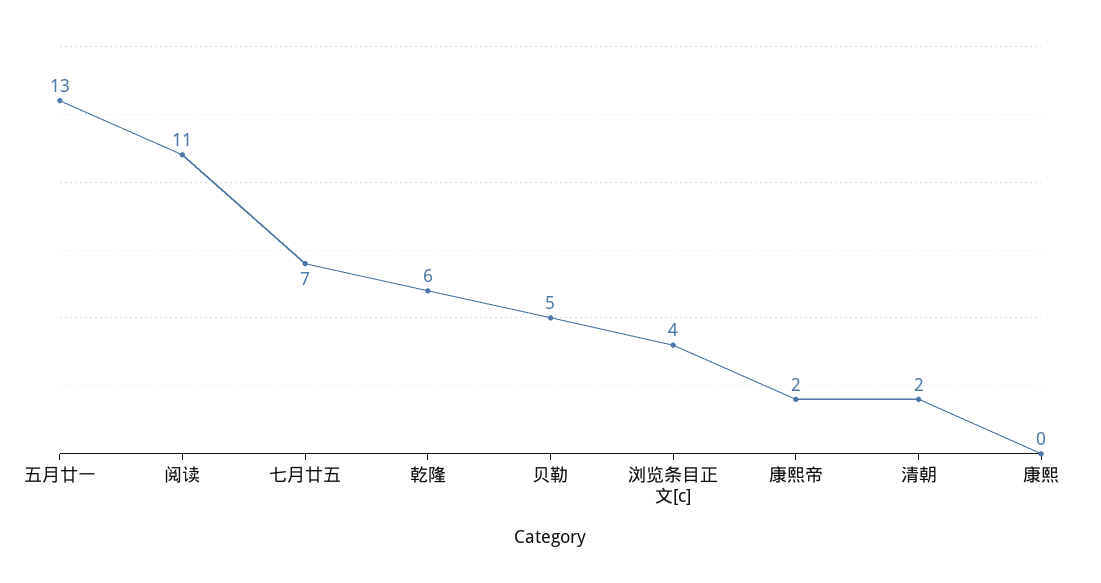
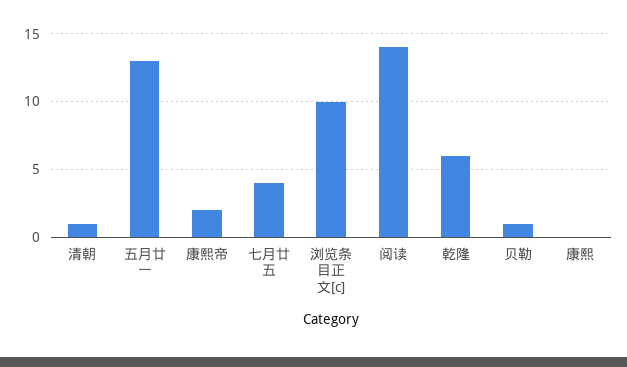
阅读: 11 -> 14
七月廿五: 7 -> 4
贝勒: 5 -> 1
浏览条目正文[c]: 4 -> 10
清朝: 2 -> 1

